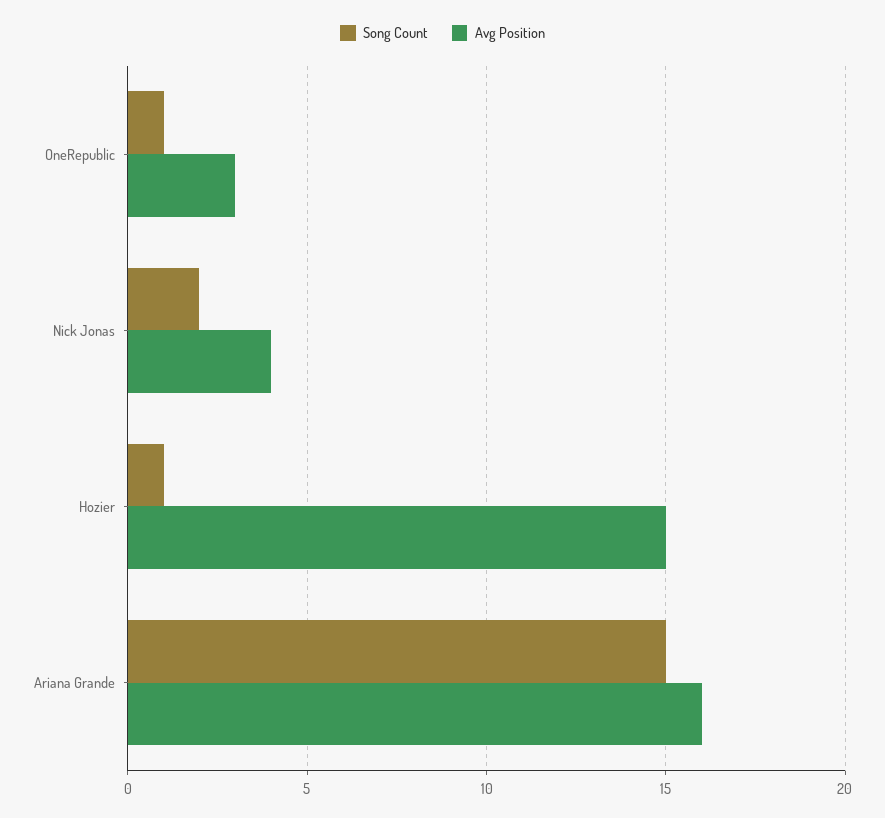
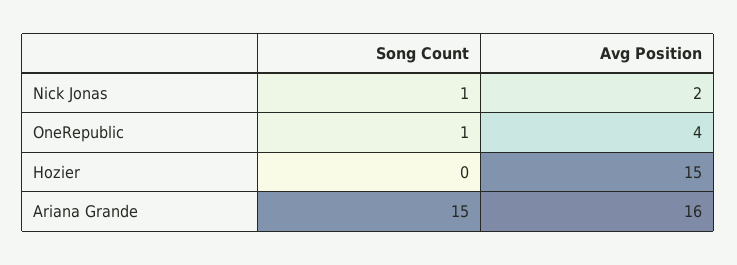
Avg Position, OneRepublic: 3 -> 4
Song Count, Nick Jonas: 2 -> 1
Avg Position, Nick Jonas: 4 -> 2
Song Count, Hozier: 1 -> 0

